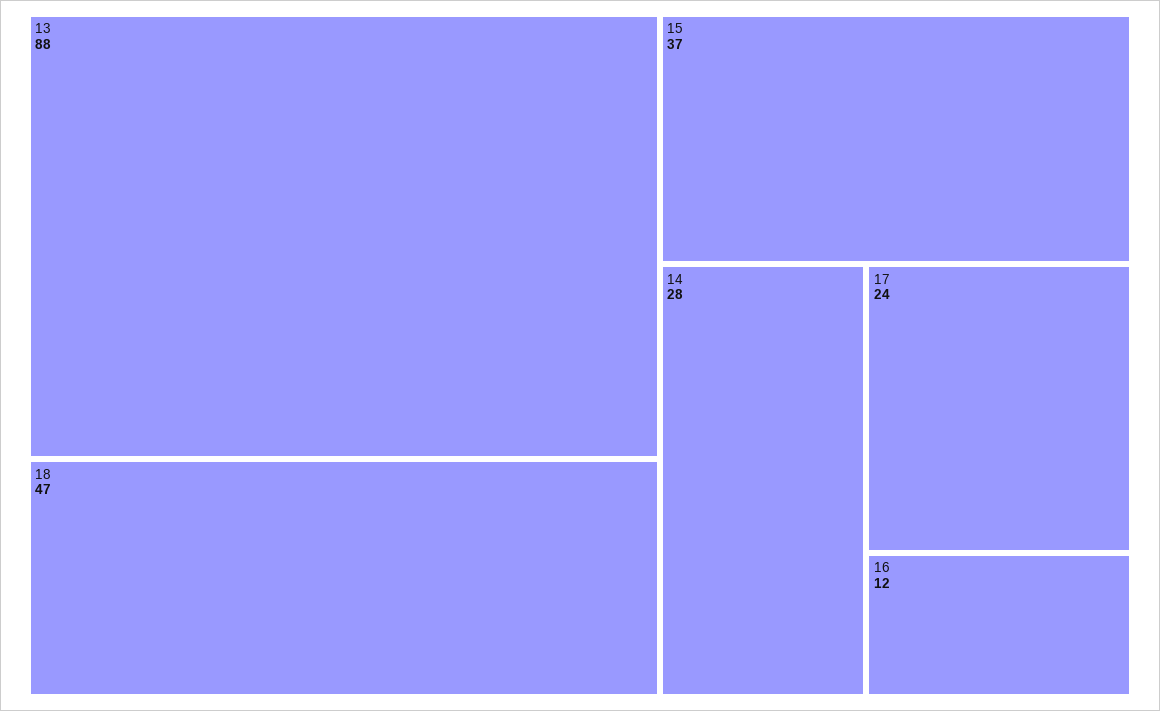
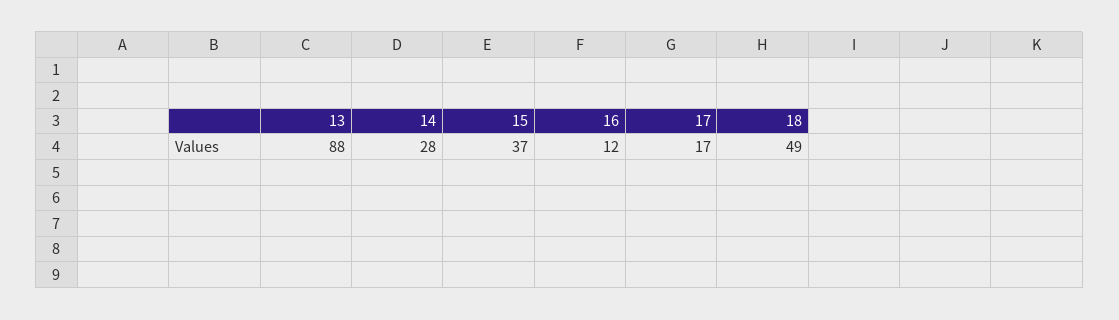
18: 47 -> 49
17: 24 -> 17

